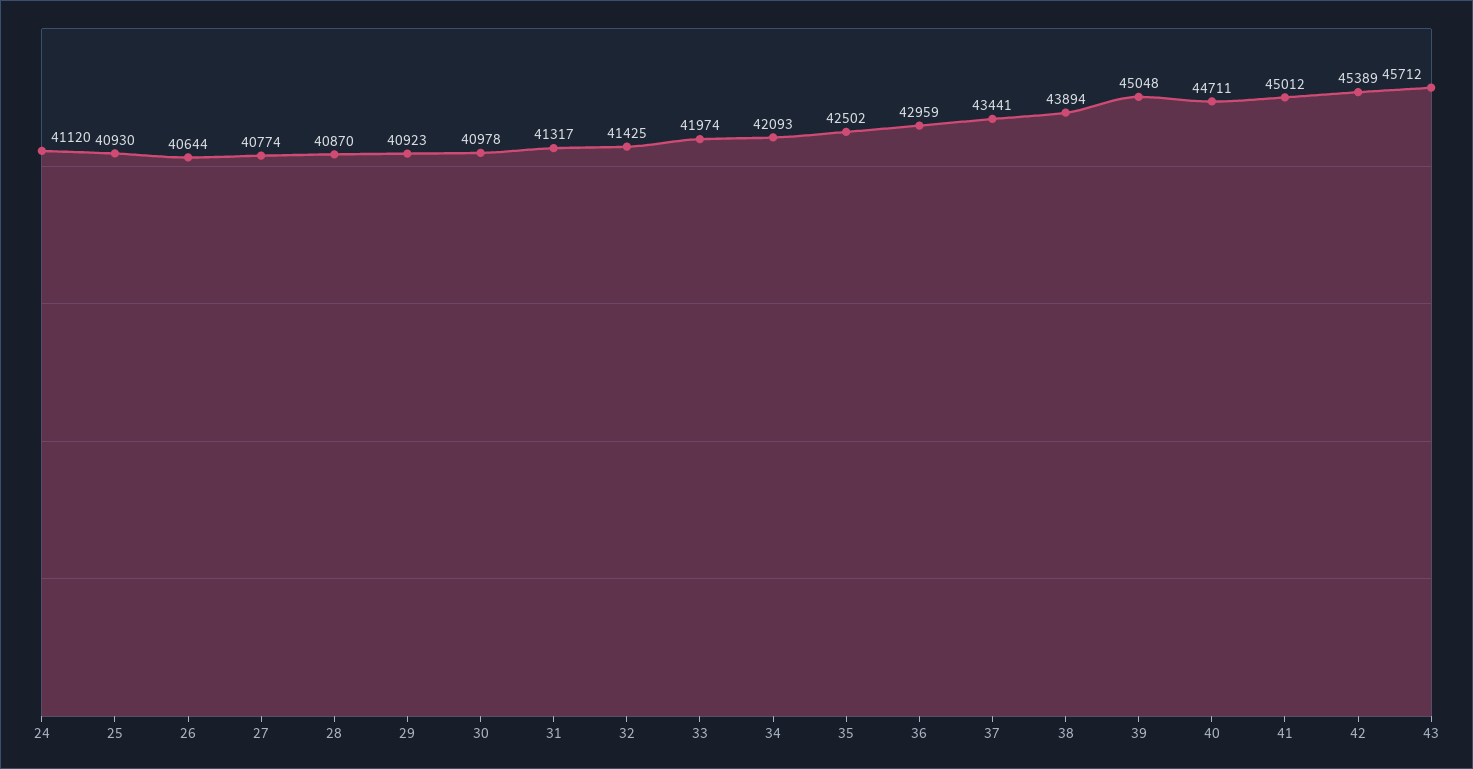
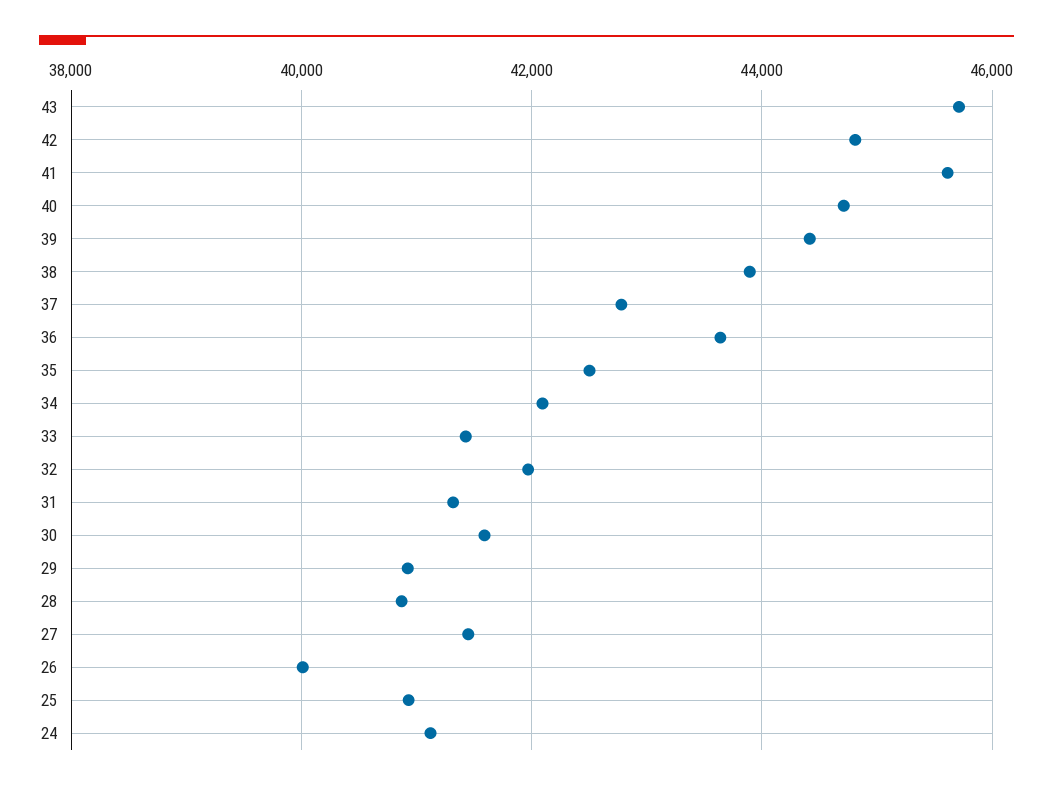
26: 40644 -> 40000
27: 40774 -> 41400
30: 40978 -> 41600
32: 41425 -> 42000
33: 41974 -> 41400
36: 42959 -> 43600
37: 43441 -> 42800
39: 45048 -> 44400
41: 45012 -> 45600
42: 45389 -> 44800

